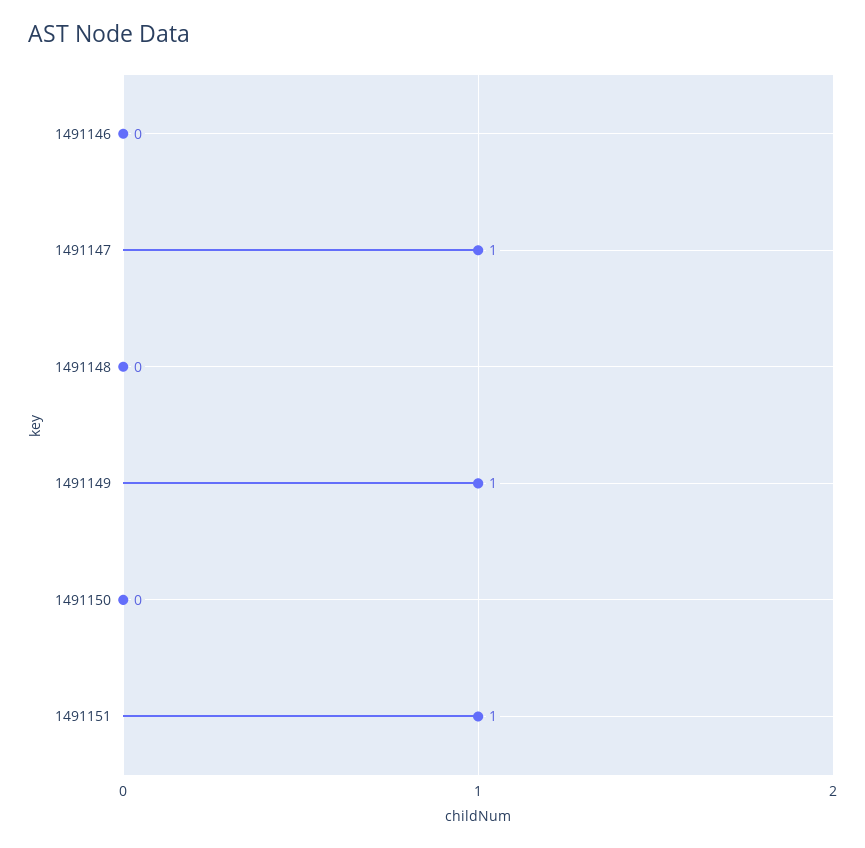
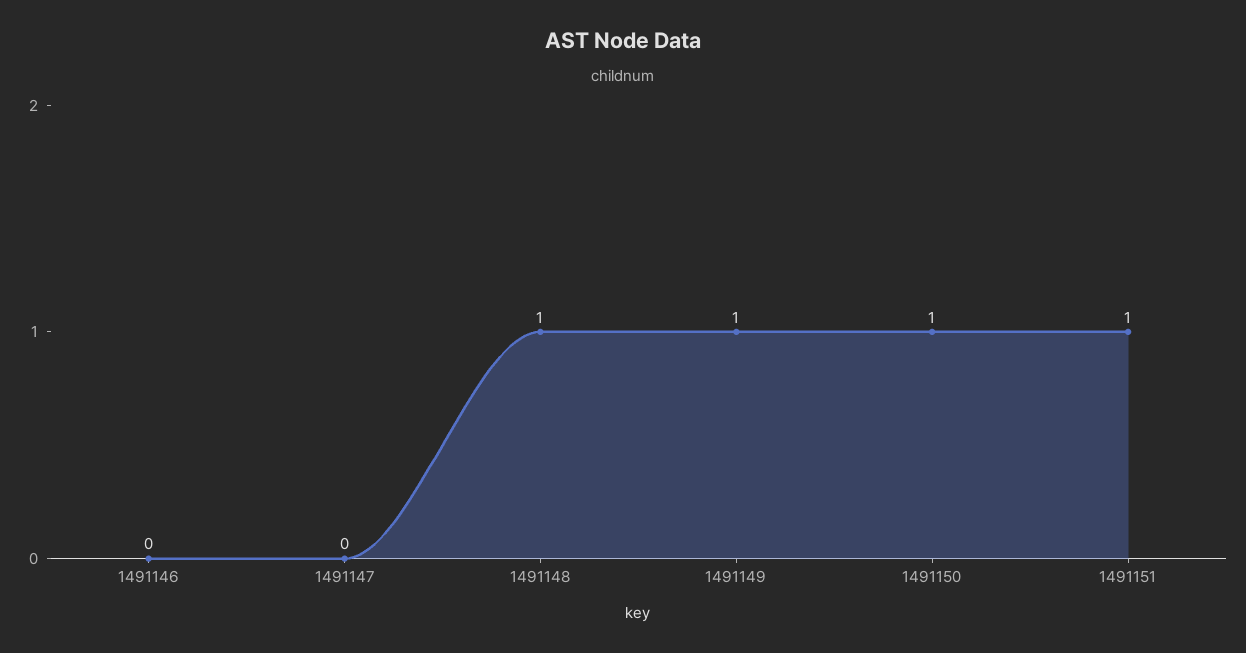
1491147: 1 -> 0
1491148: 0 -> 1
1491150: 0 -> 1

